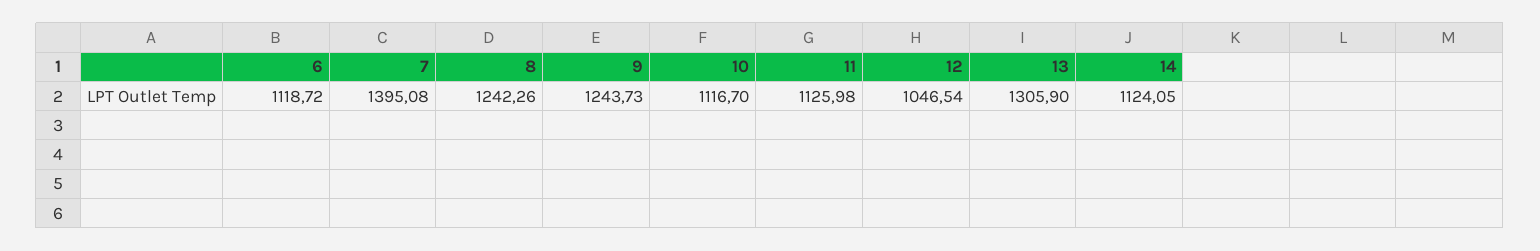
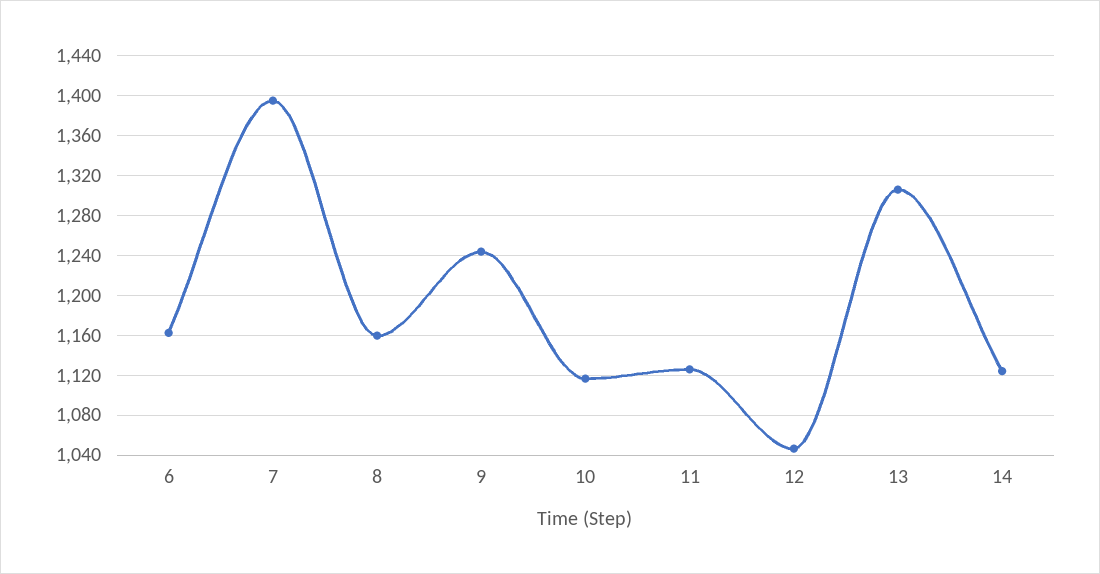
6: 1118.72 -> 1160
8: 1242.26 -> 1160

